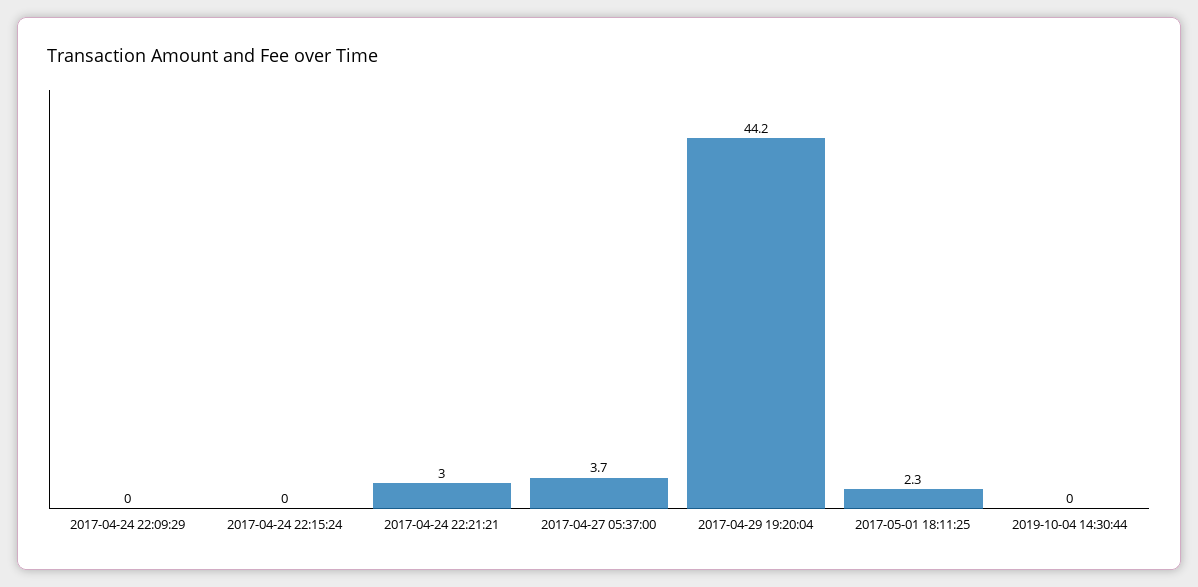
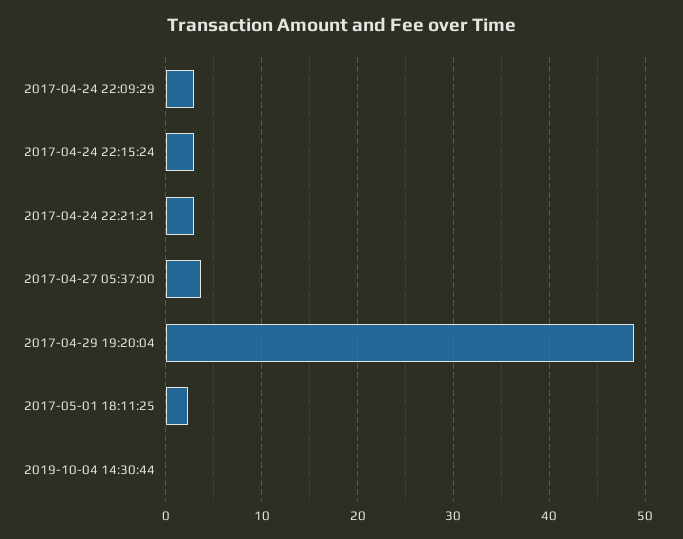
2017-04-24 22:09:29: 0 -> 3
2017-04-24 22:15:24: 0 -> 3
2017-04-29 19:20:04: 44.2 -> 49

